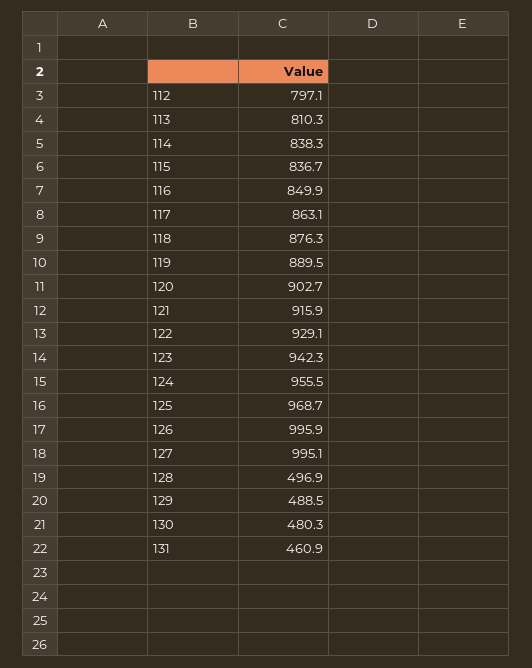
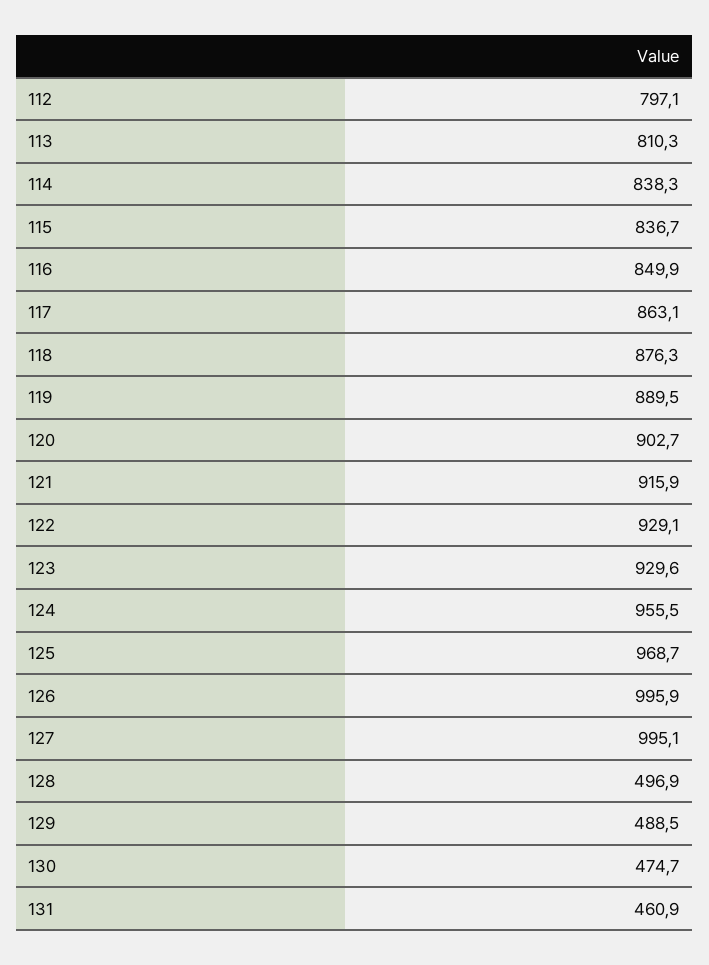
123: 942.3 -> 929.6
130: 480.3 -> 474.7

